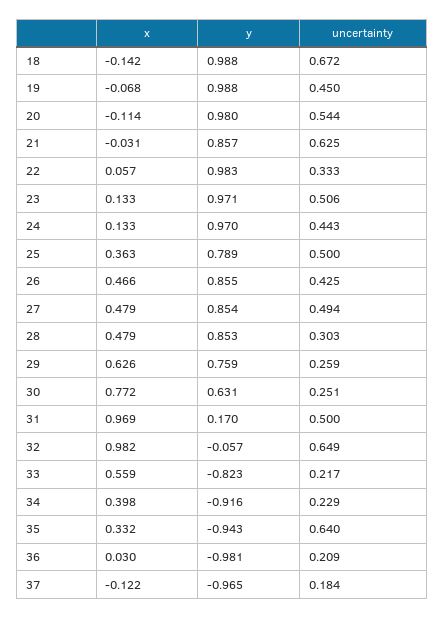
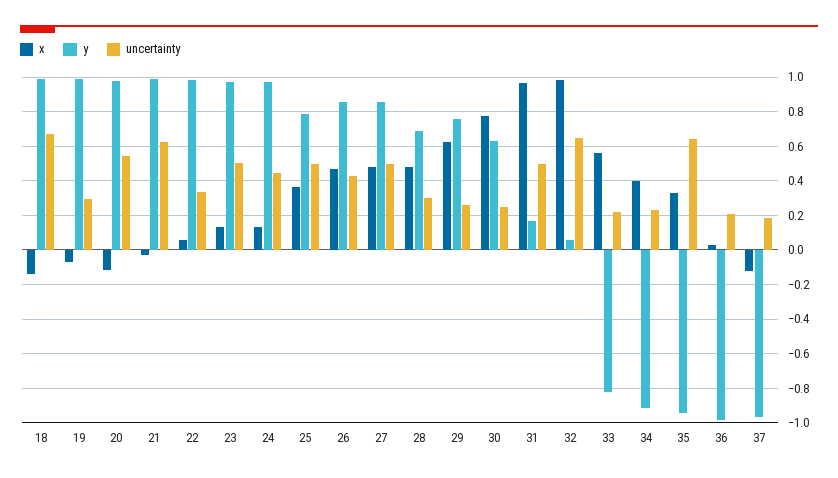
uncertainty, 19: 0.45 -> 0.3
y, 21: 0.857 -> 1
y, 28: 0.853 -> 0.7
y, 32: -0.057 -> 0.05

